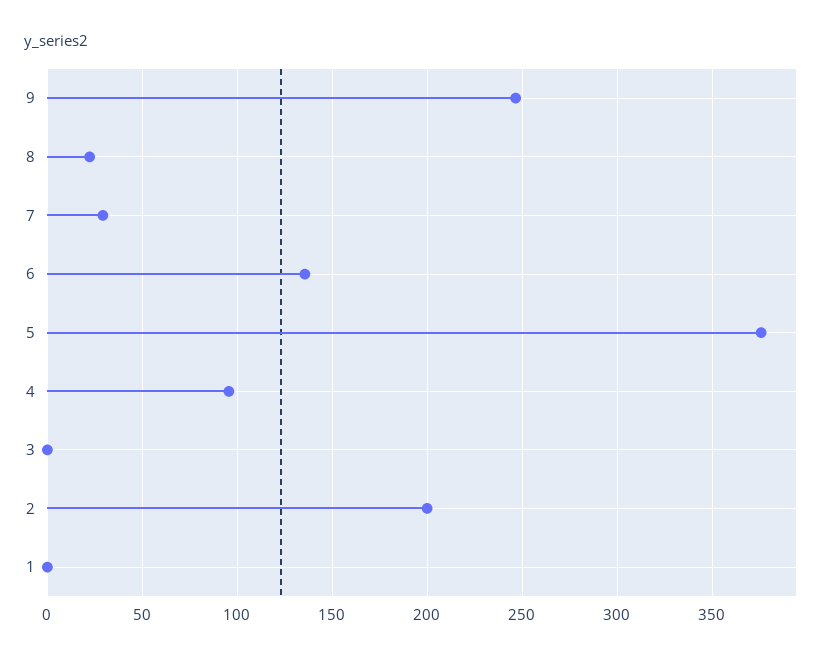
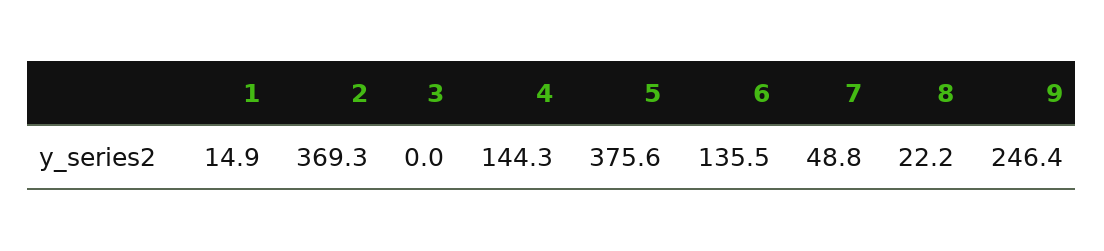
7: 30 -> 48.8
4: 95 -> 144.3
2: 200 -> 369.3
1: 0 -> 14.9

